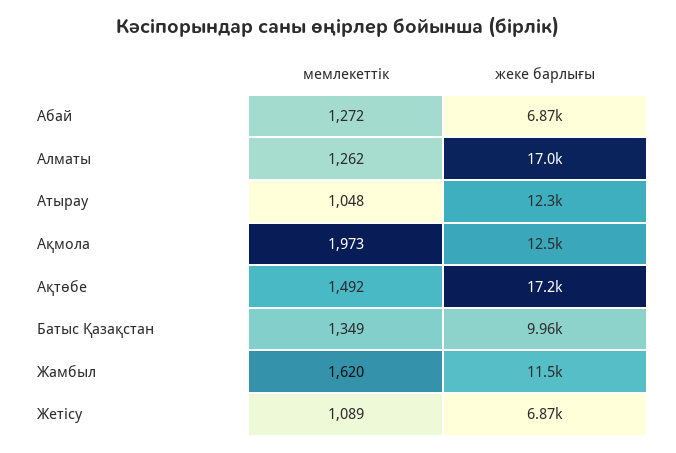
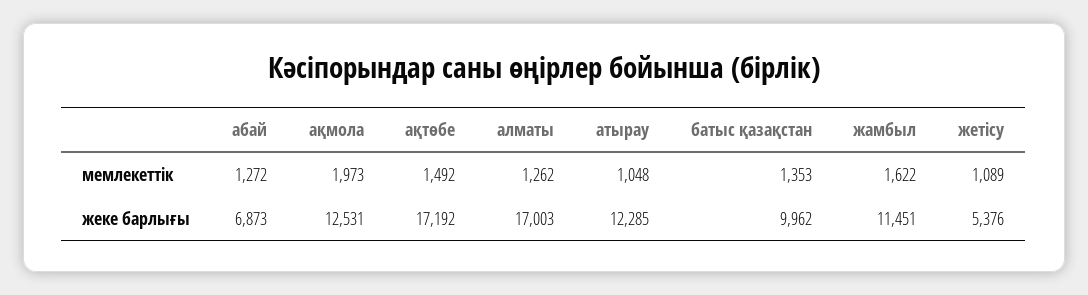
мемлекеттік, Батыс Қазақстан: 1349 -> 1353
мемлекеттік, Жамбыл: 1620 -> 1622
жеке барлығы, Жетісу: 6870 -> 5376

